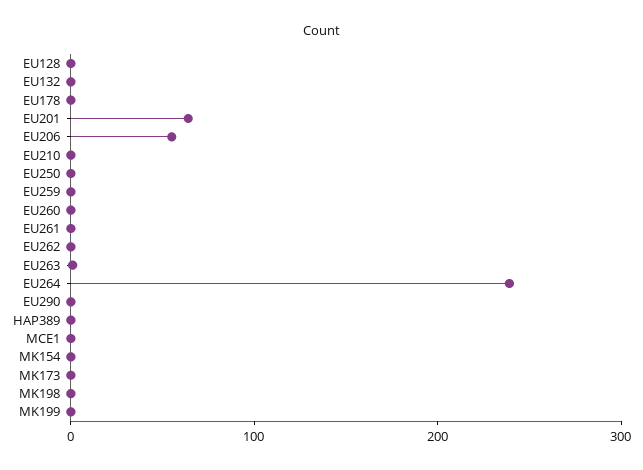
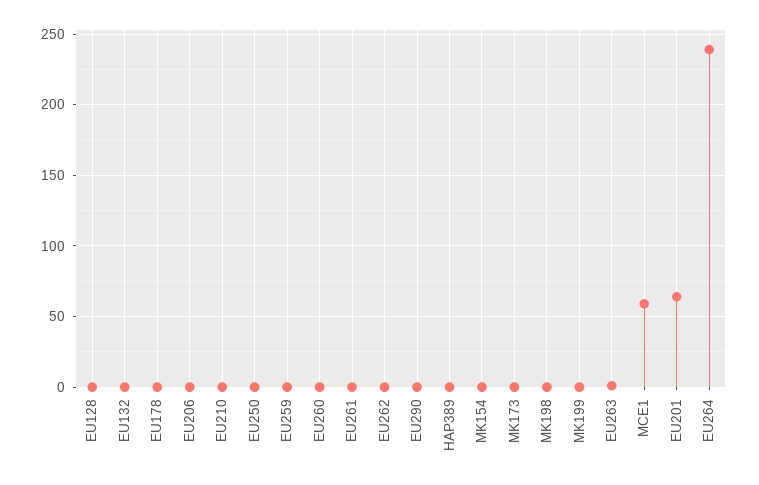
EU206: 60 -> 0
MCE1: 0 -> 60

